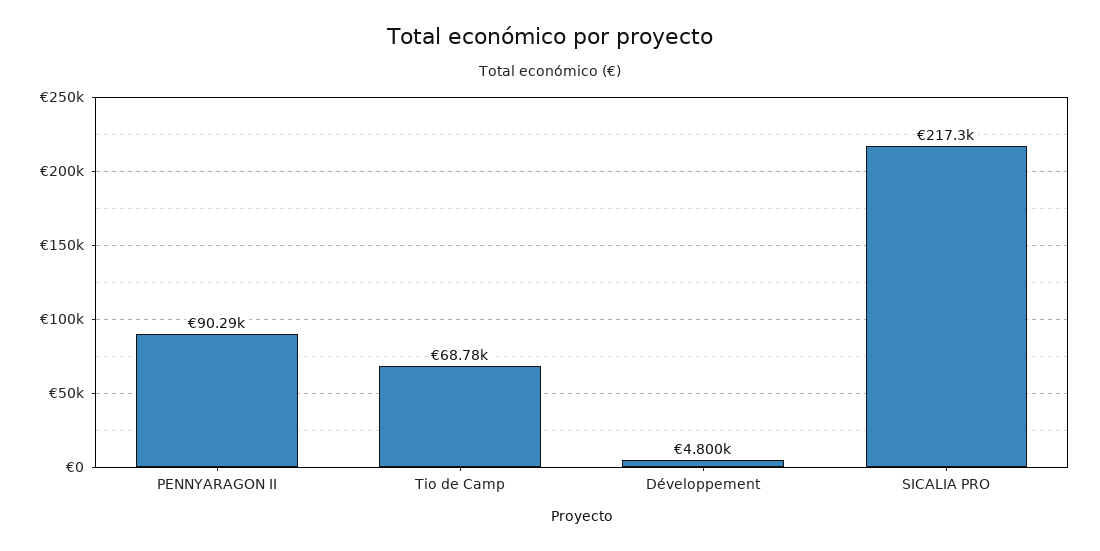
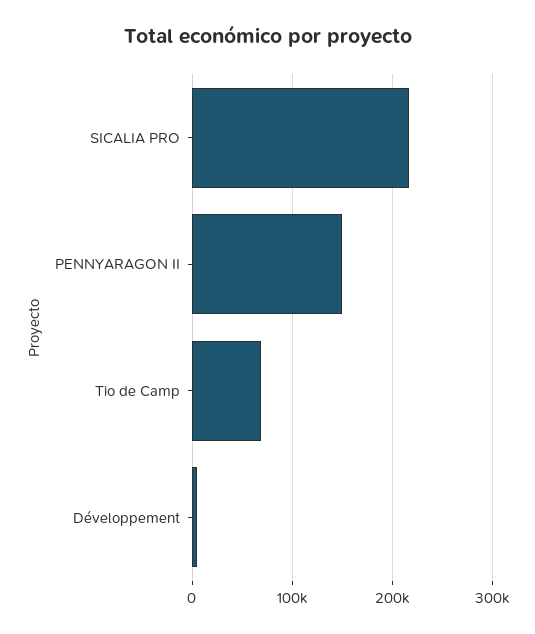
PENNYARAGON II: 90290 -> 150000

